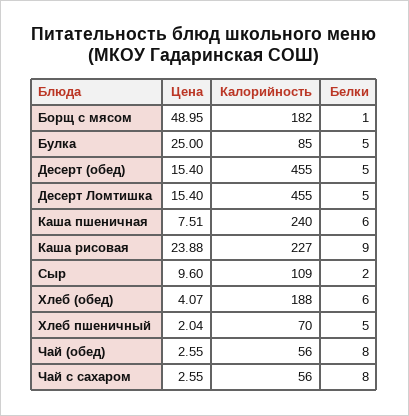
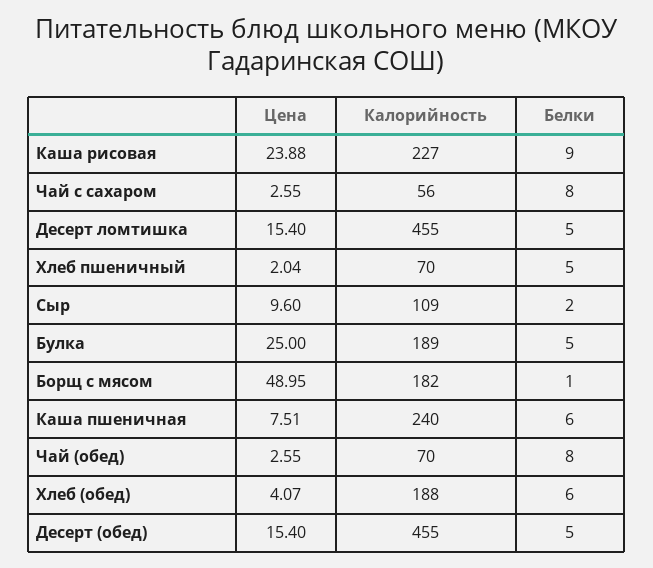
Калорийность, Булка: 85 -> 189
Калорийность, Чай (обед): 56 -> 70

